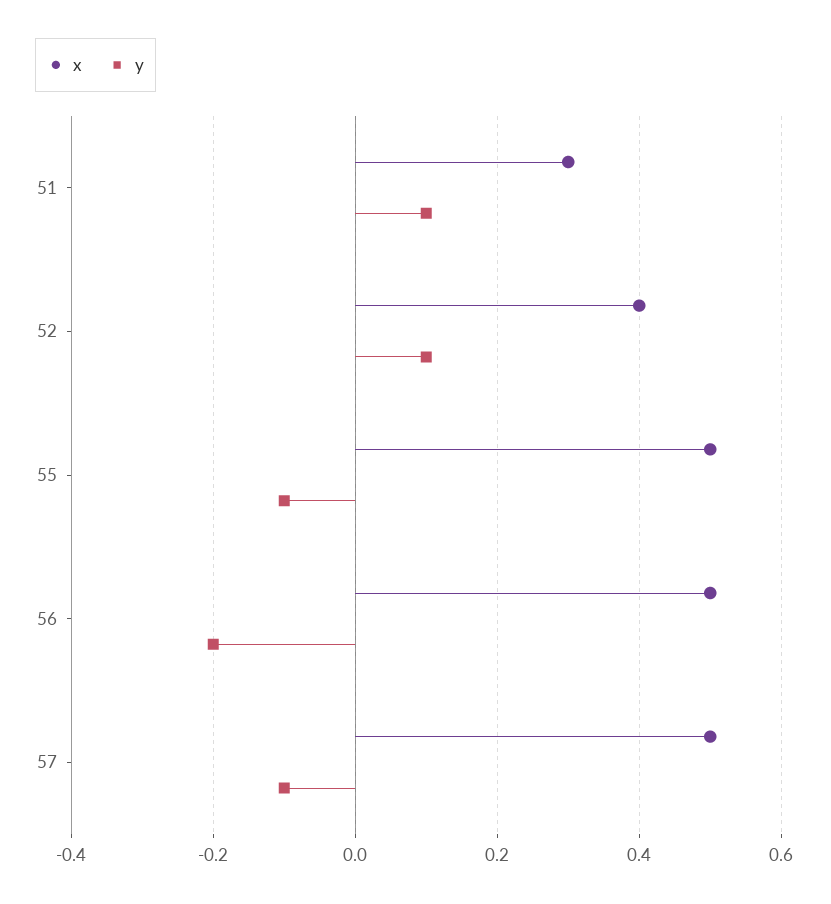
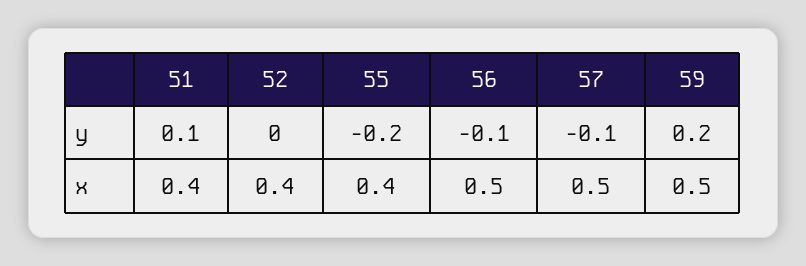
x, 51: 0.3 -> 0.4
y, 52: 0.1 -> 0
x, 55: 0.5 -> 0.4
y, 55: -0.1 -> -0.2
y, 56: -0.2 -> -0.1
y, 59: none -> 0.2
x, 59: none -> 0.5

